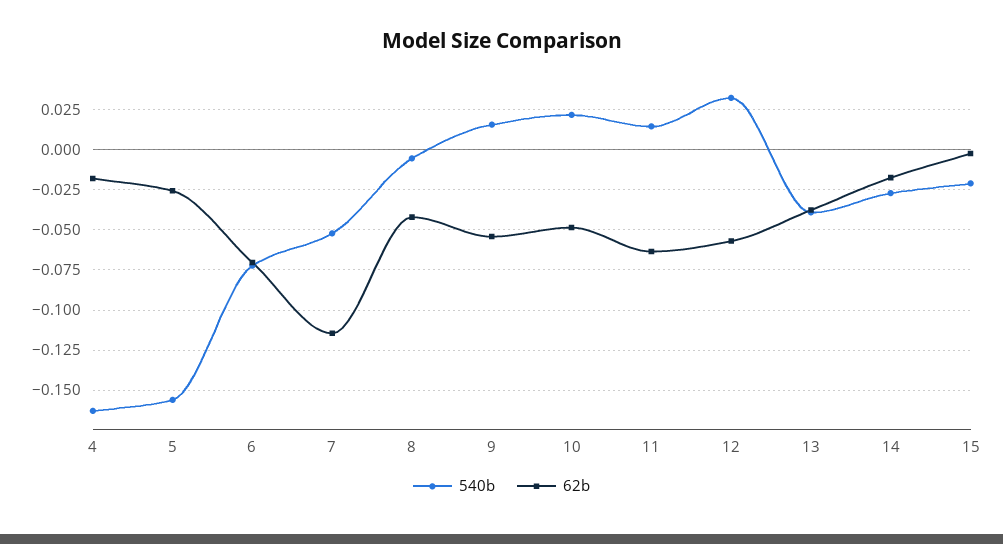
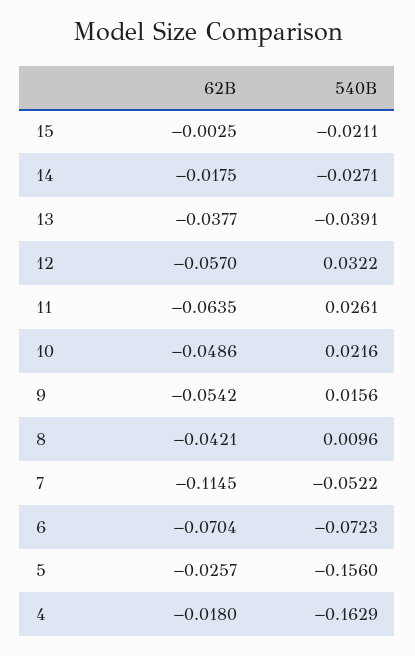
540b, 8: -0.005 -> 0.0096
540b, 11: 0.015 -> 0.0261

